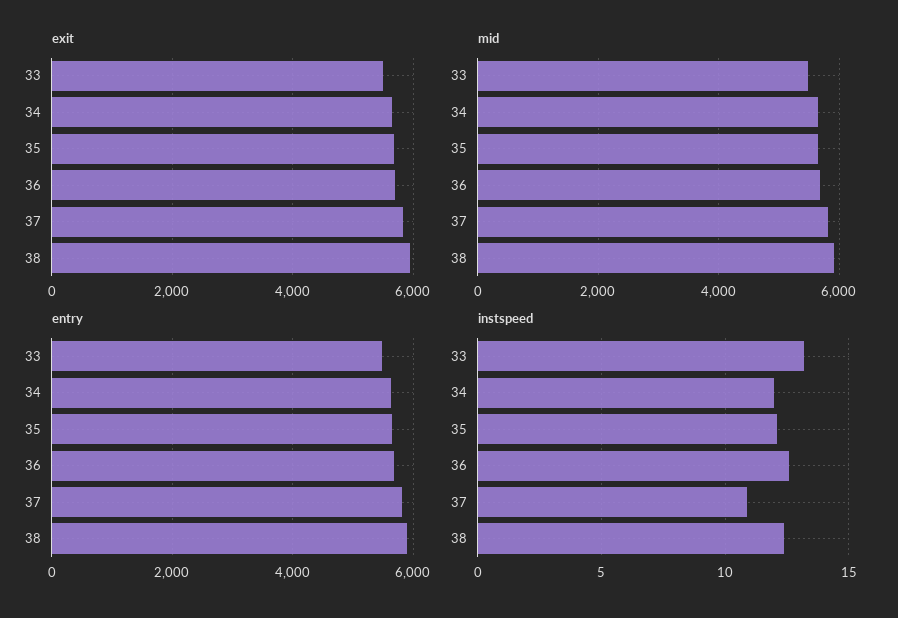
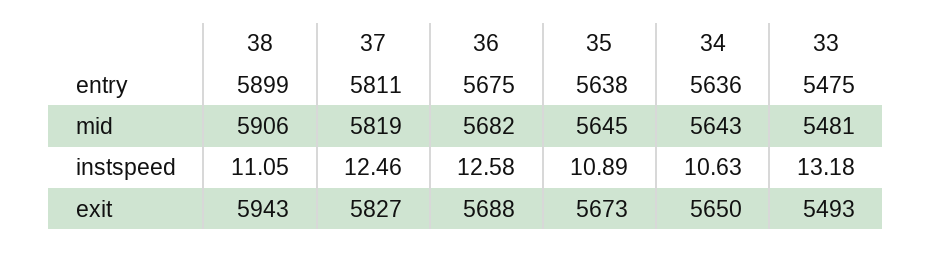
instspeed, 34: 12 -> 10.63
instspeed, 35: 12 -> 10.89
instspeed, 37: 11 -> 12.46
instspeed, 38: 12.5 -> 11.05

